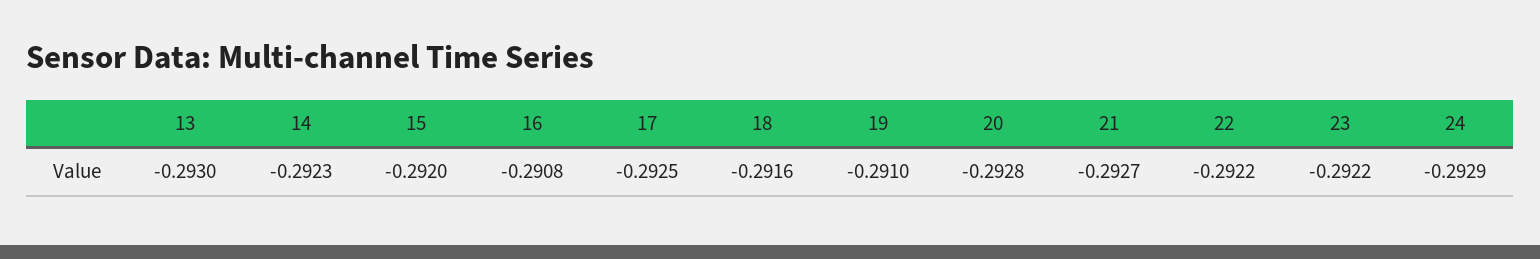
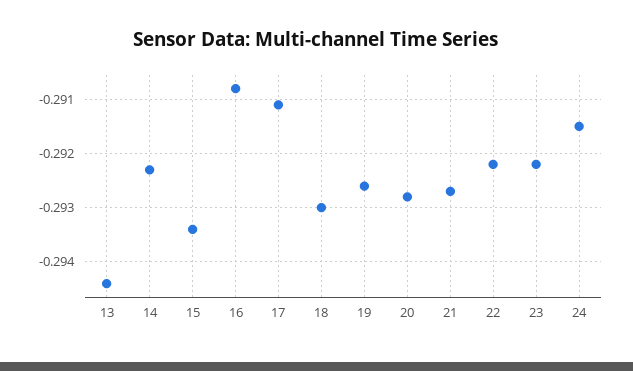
13: -0.293 -> -0.2945
15: -0.292 -> -0.2935
17: -0.2925 -> -0.291
18: -0.2916 -> -0.293
19: -0.291 -> -0.2925
24: -0.2929 -> -0.2915

